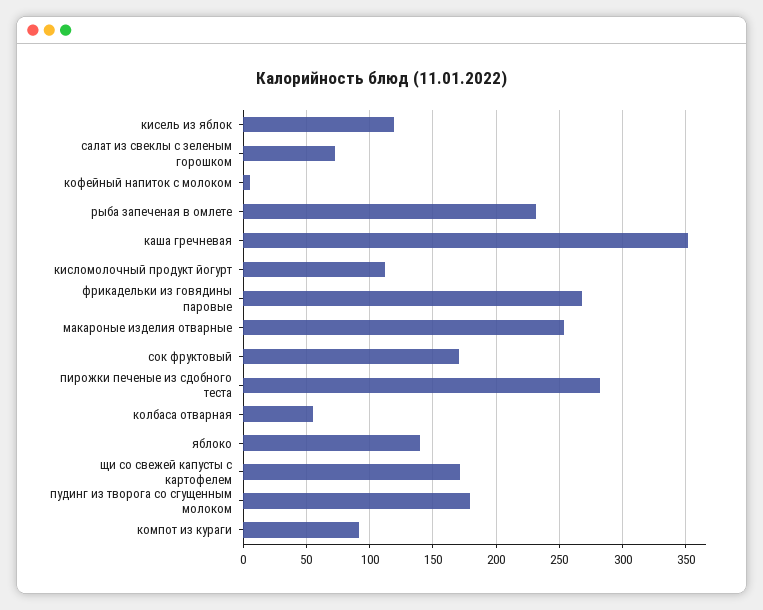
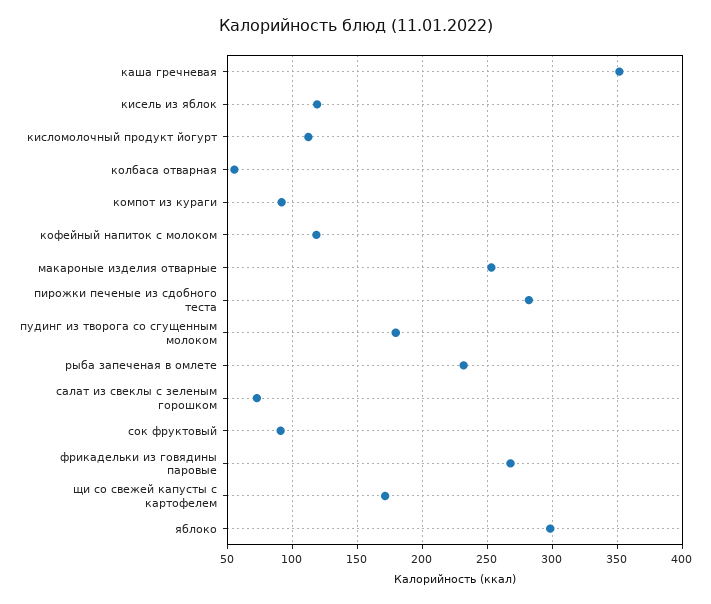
кофейный напиток с молоком: 5 -> 120
сок фруктовый: 170 -> 90
яблоко: 140 -> 300

